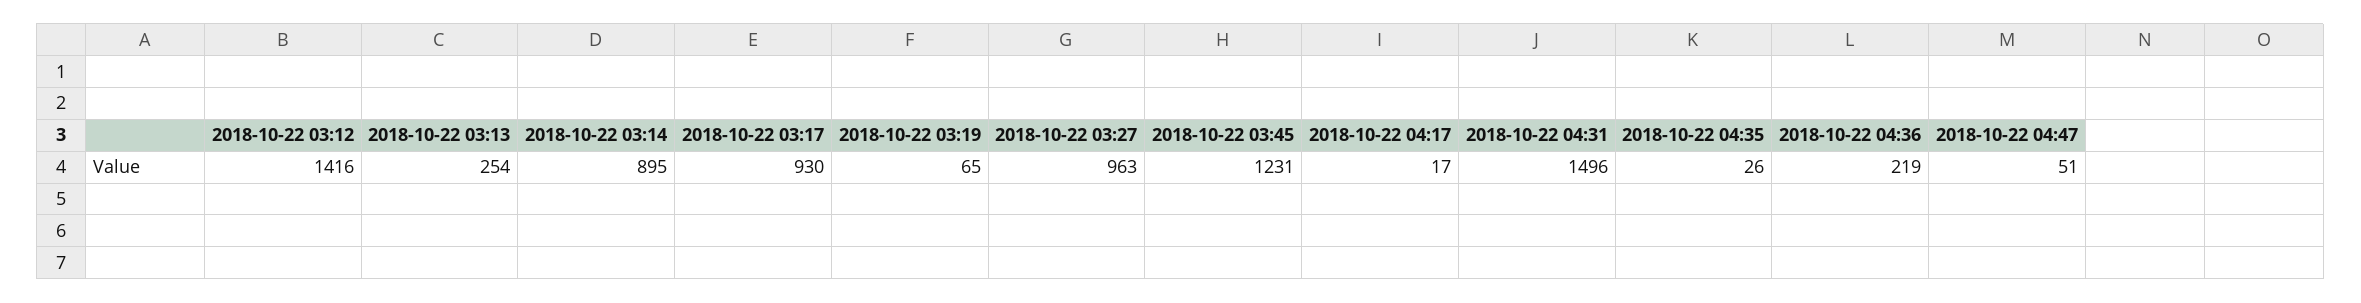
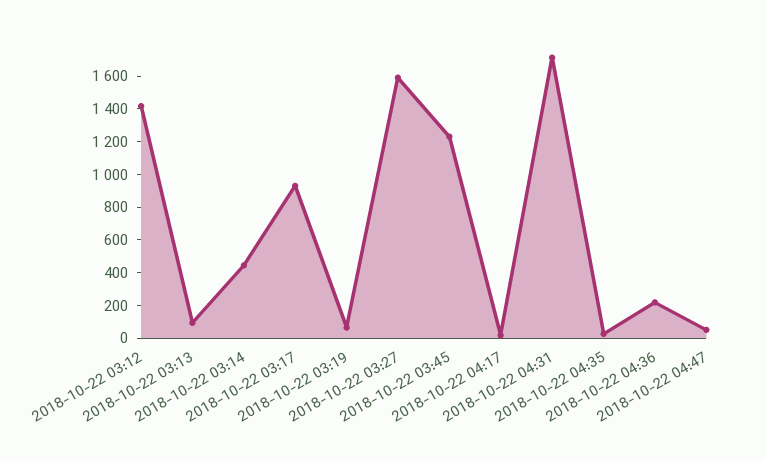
2018-10-22 03:13: 254 -> 100
2018-10-22 03:14: 895 -> 450
2018-10-22 03:27: 963 -> 1600
2018-10-22 04:31: 1496 -> 1700

